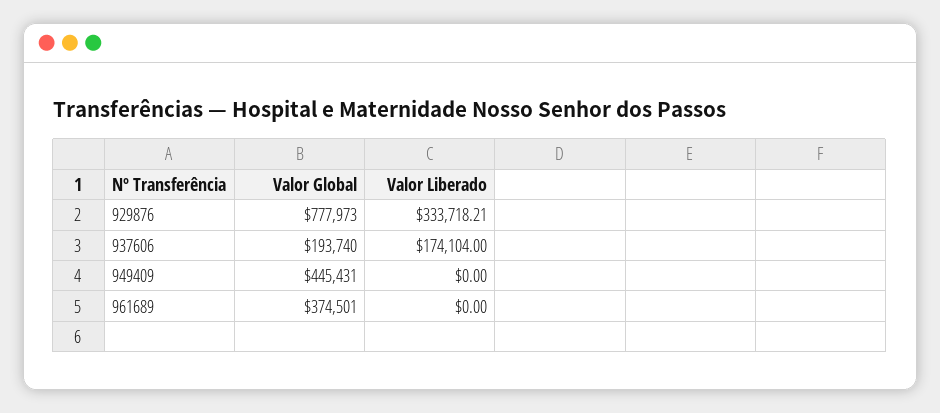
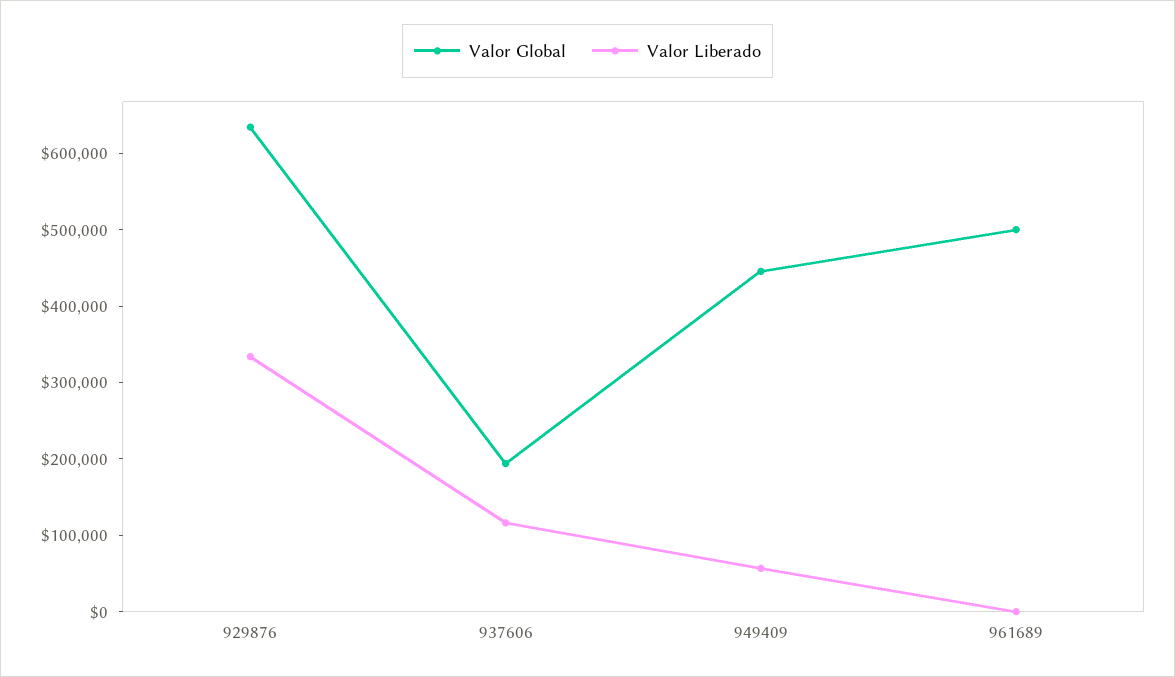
Valor Global, 929876: 777973 -> 640000
Valor Liberado, 937606: 174104 -> 120000
Valor Liberado, 949409: 0 -> 60000
Valor Global, 961689: 374501 -> 500000

